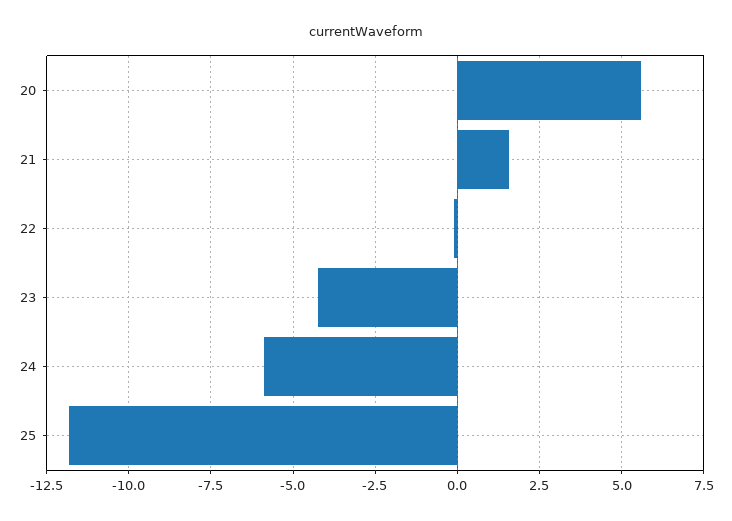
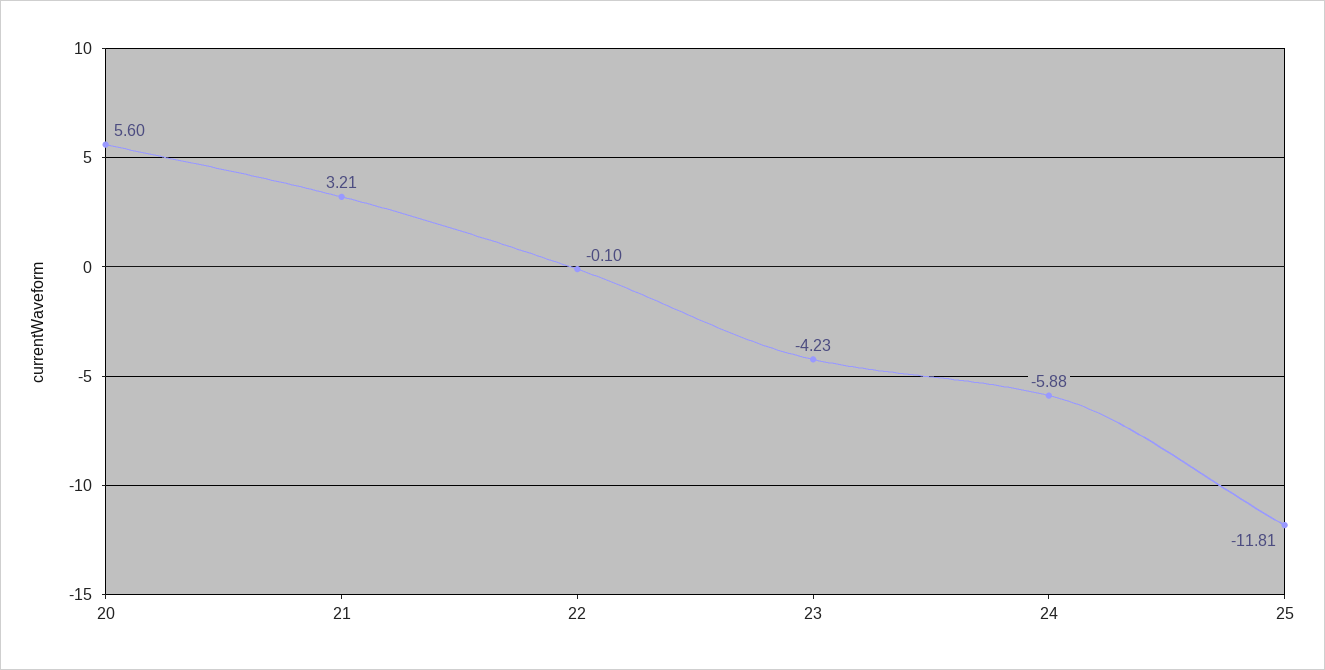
21: 1.5 -> 3.21

